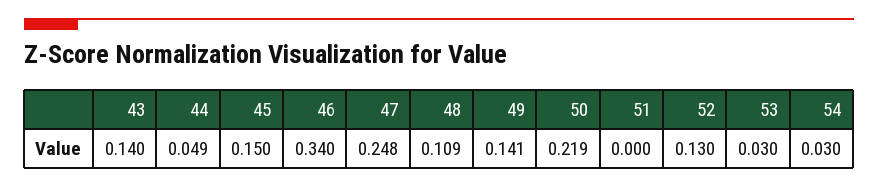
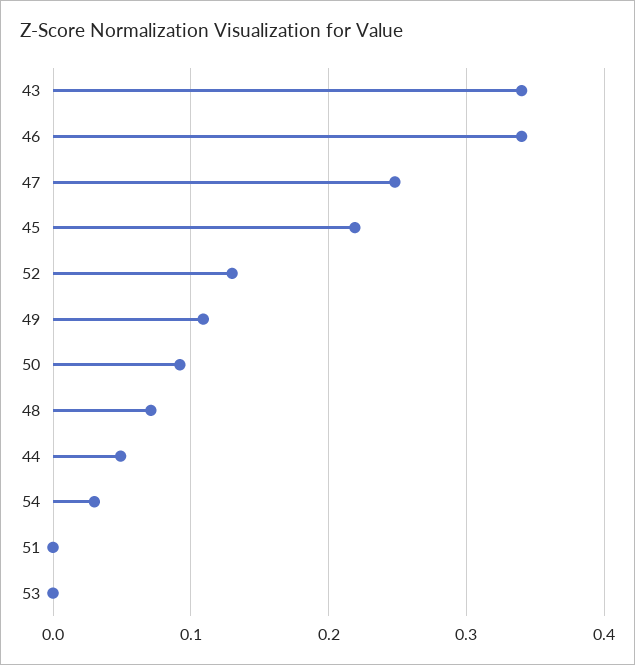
43: 0.14 -> 0.34
45: 0.15 -> 0.22
48: 0.109 -> 0.07
49: 0.141 -> 0.11
50: 0.219 -> 0.09
53: 0.03 -> 0

